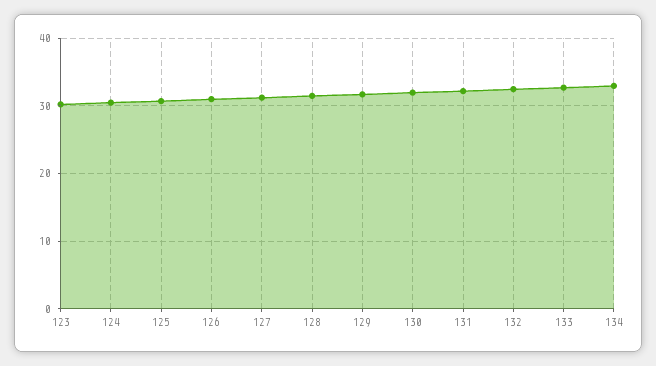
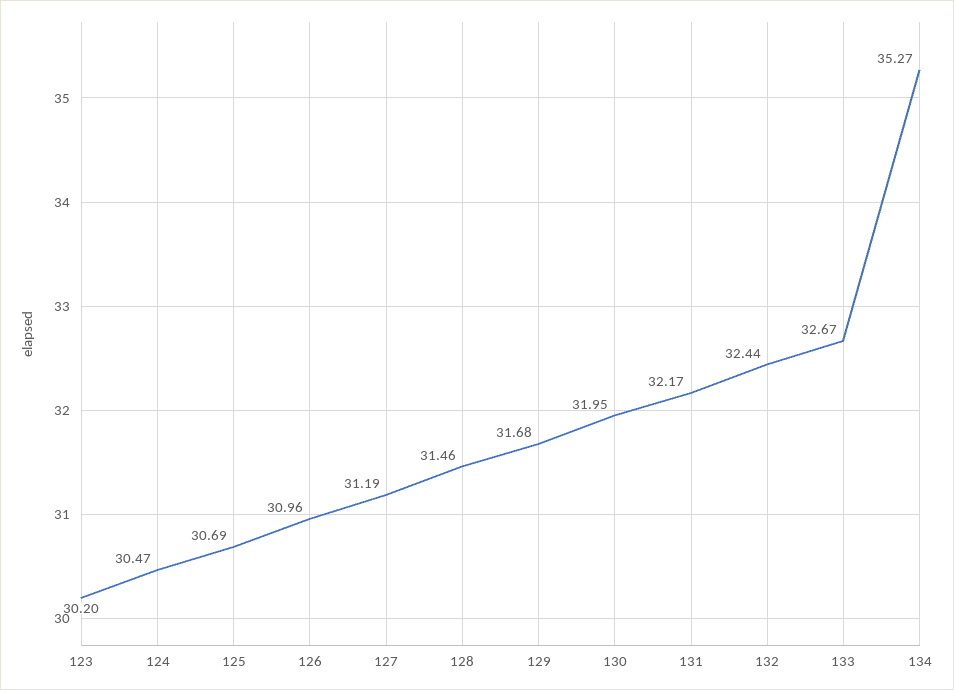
134: 33 -> 35.27

